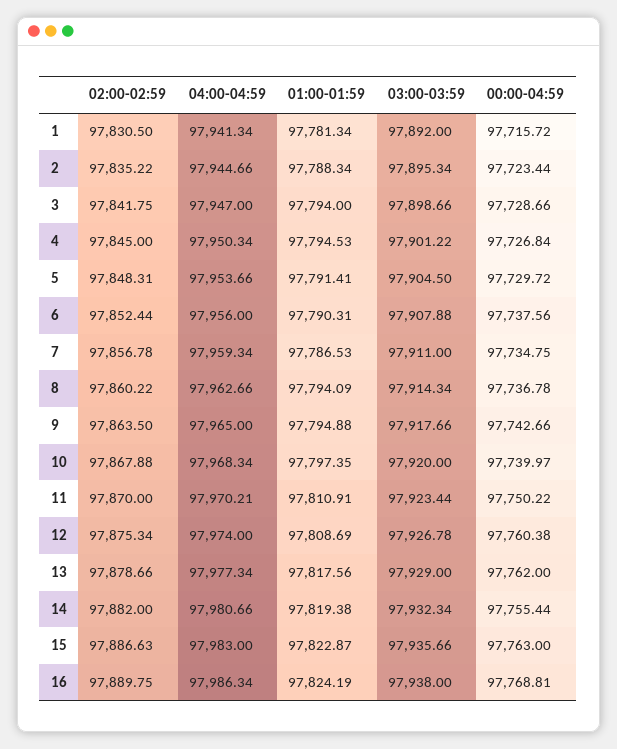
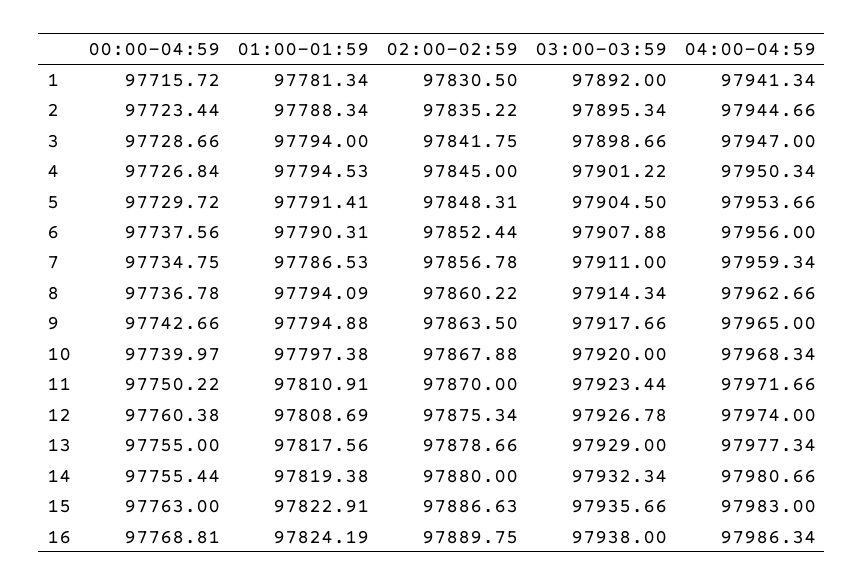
01:00-01:59, 10: 97797.35 -> 97797.38
04:00-04:59, 11: 97970.21 -> 97971.66
00:00-04:59, 13: 97762 -> 97755
02:00-02:59, 14: 97882 -> 97880
01:00-01:59, 15: 97822.87 -> 97822.91

